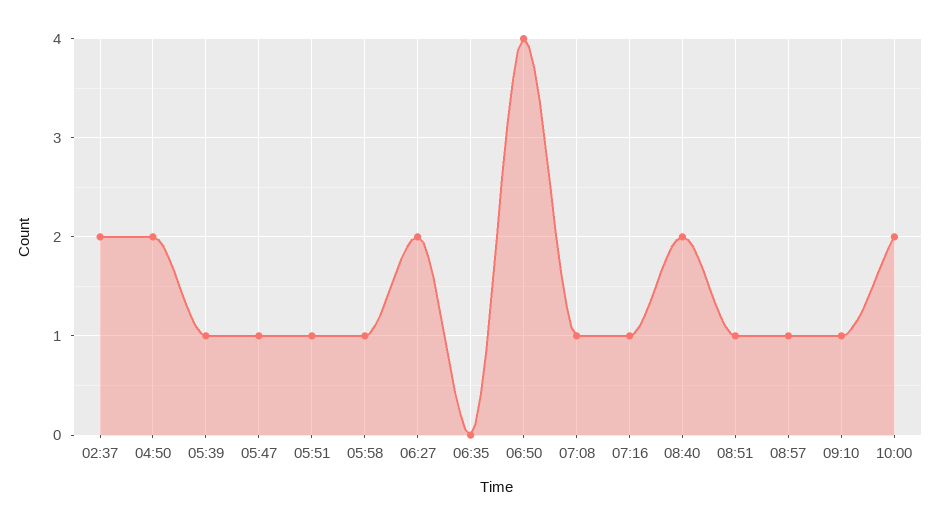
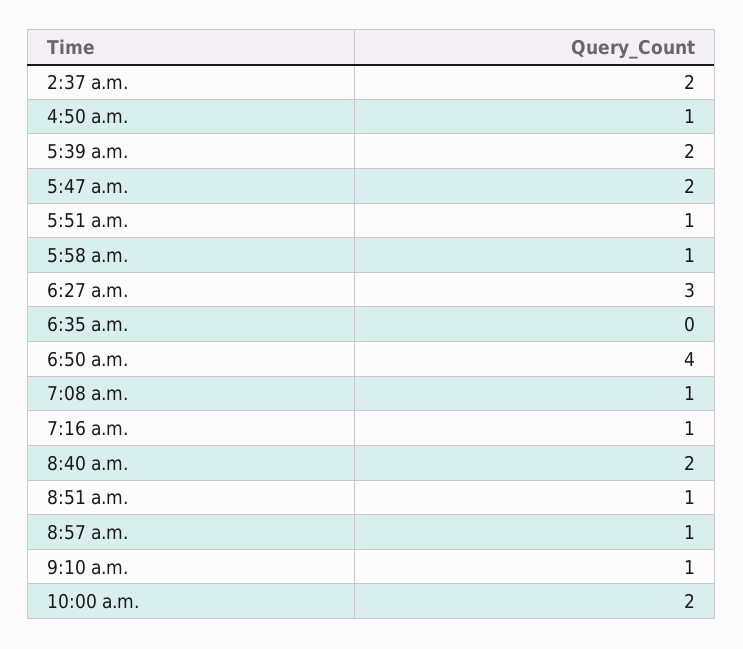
04:50: 2 -> 1
05:39: 1 -> 2
05:47: 1 -> 2
06:27: 2 -> 3

